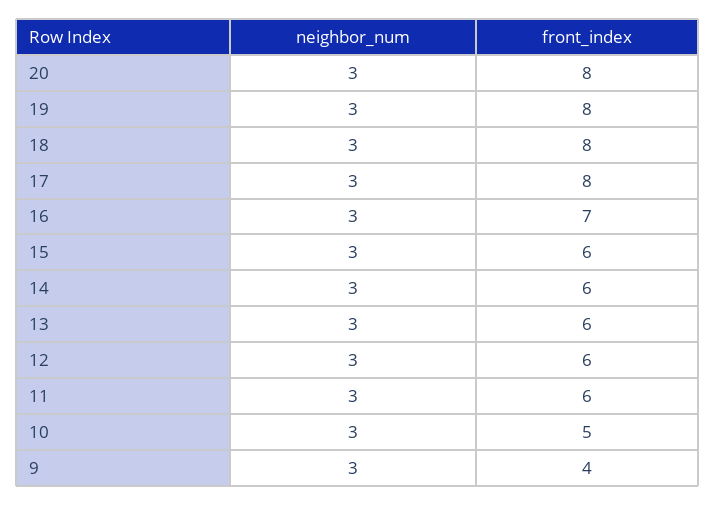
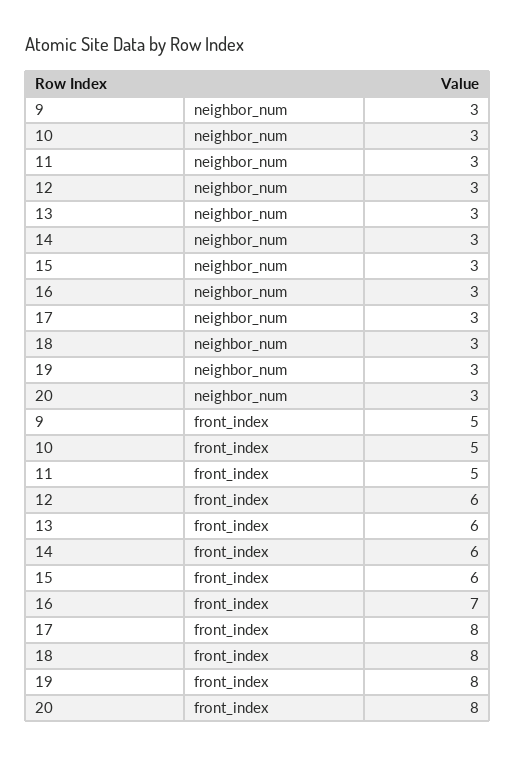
front_index, 11: 6 -> 5
front_index, 9: 4 -> 5

